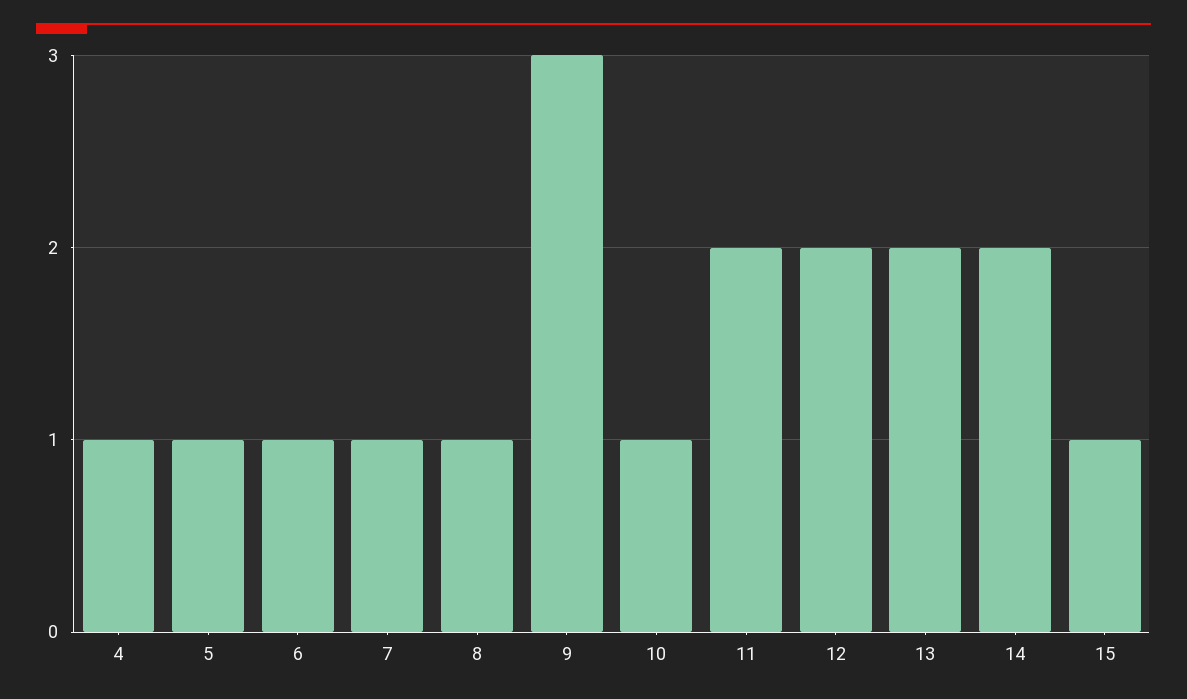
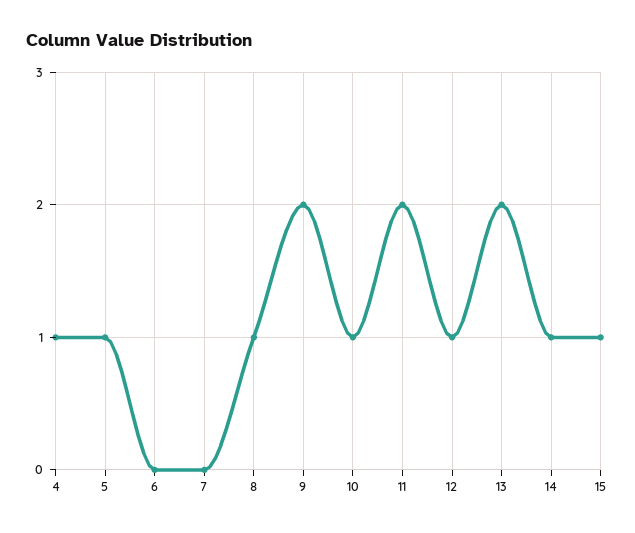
6: 1 -> 0
7: 1 -> 0
9: 3 -> 2
12: 2 -> 1
14: 2 -> 1

